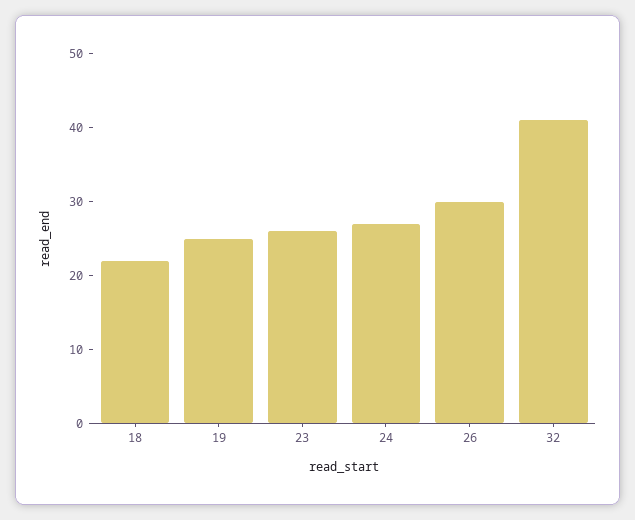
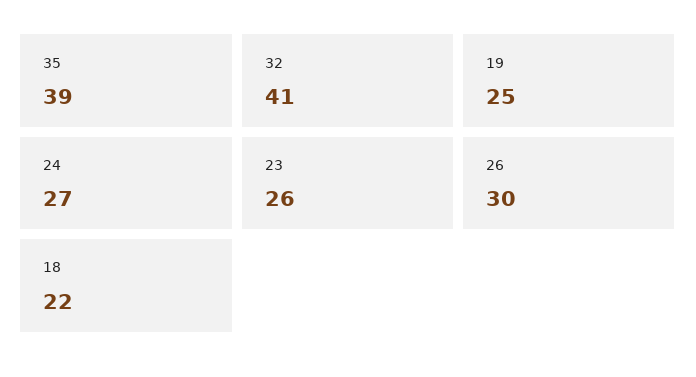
35: none -> 39

